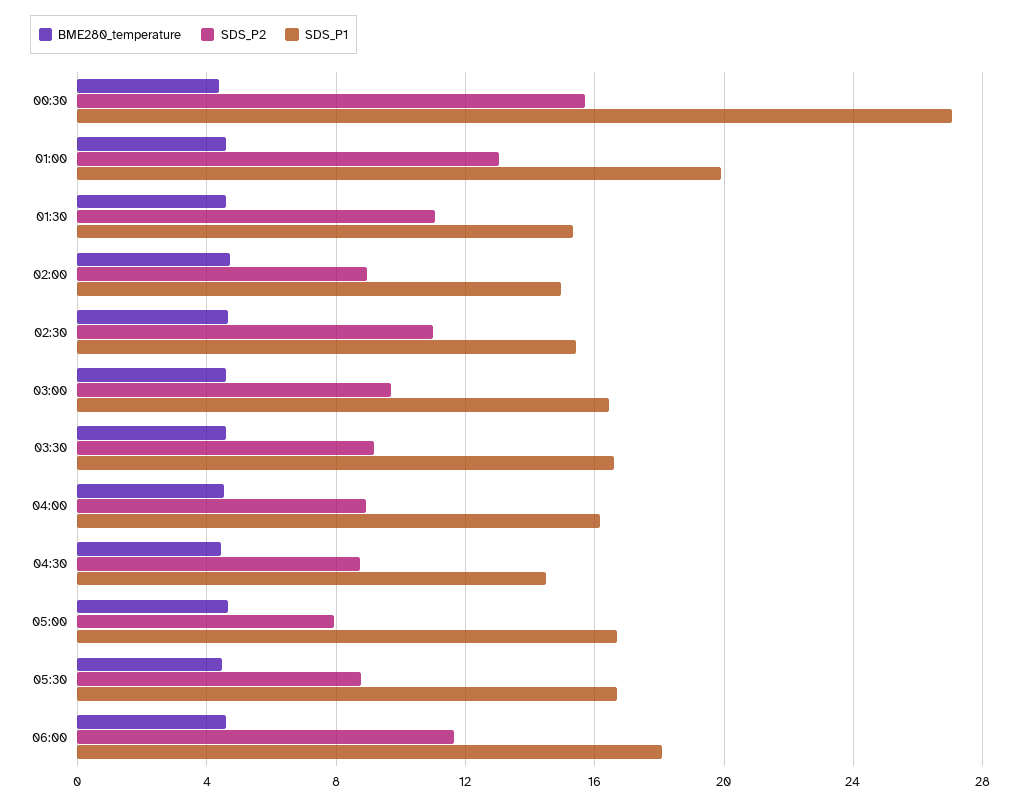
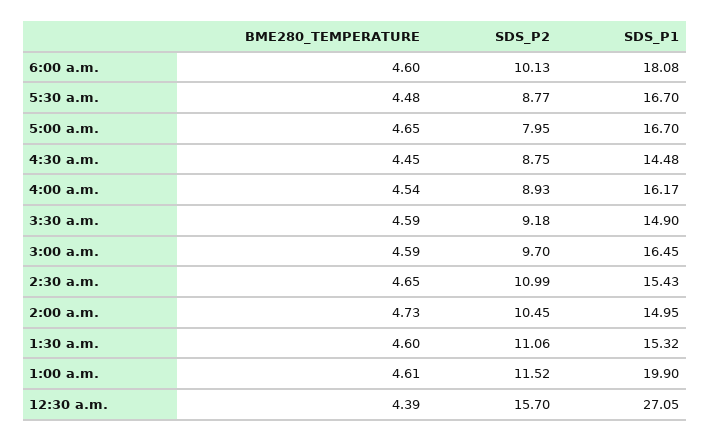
SDS_P2, 01:00: 13 -> 11.52
SDS_P2, 02:00: 9 -> 10.45
SDS_P1, 03:30: 16.5 -> 14.9
SDS_P2, 06:00: 11.5 -> 10.13

